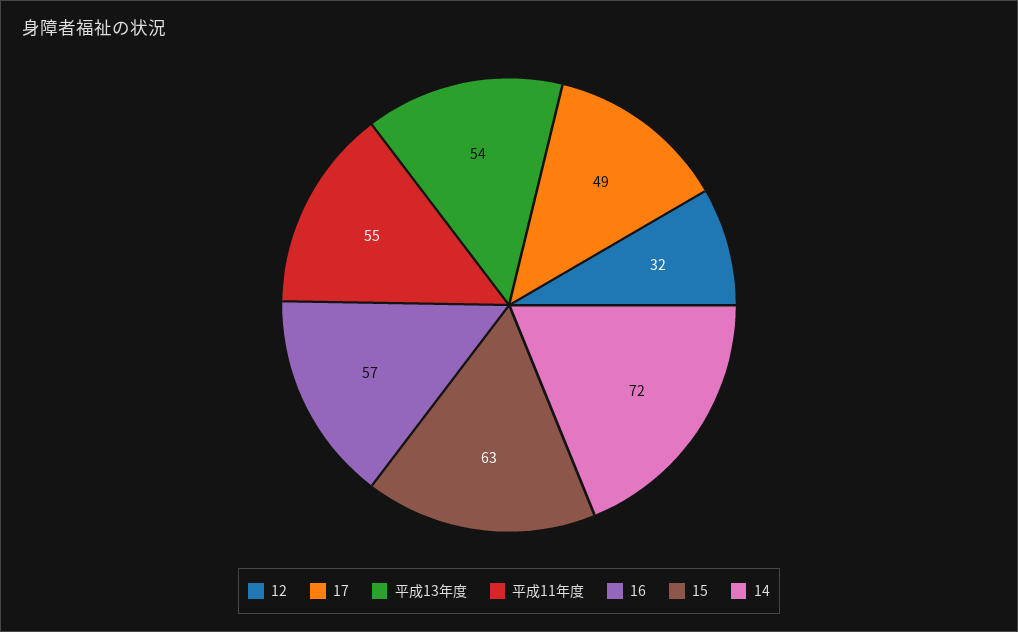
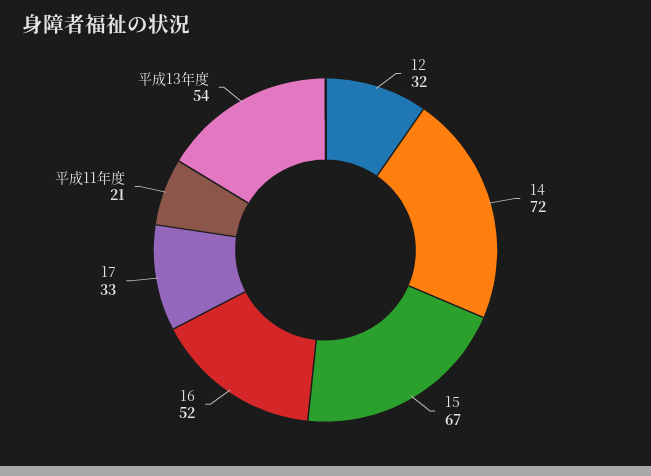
17: 49 -> 33
平成11年度: 55 -> 21
16: 57 -> 52
15: 63 -> 67

